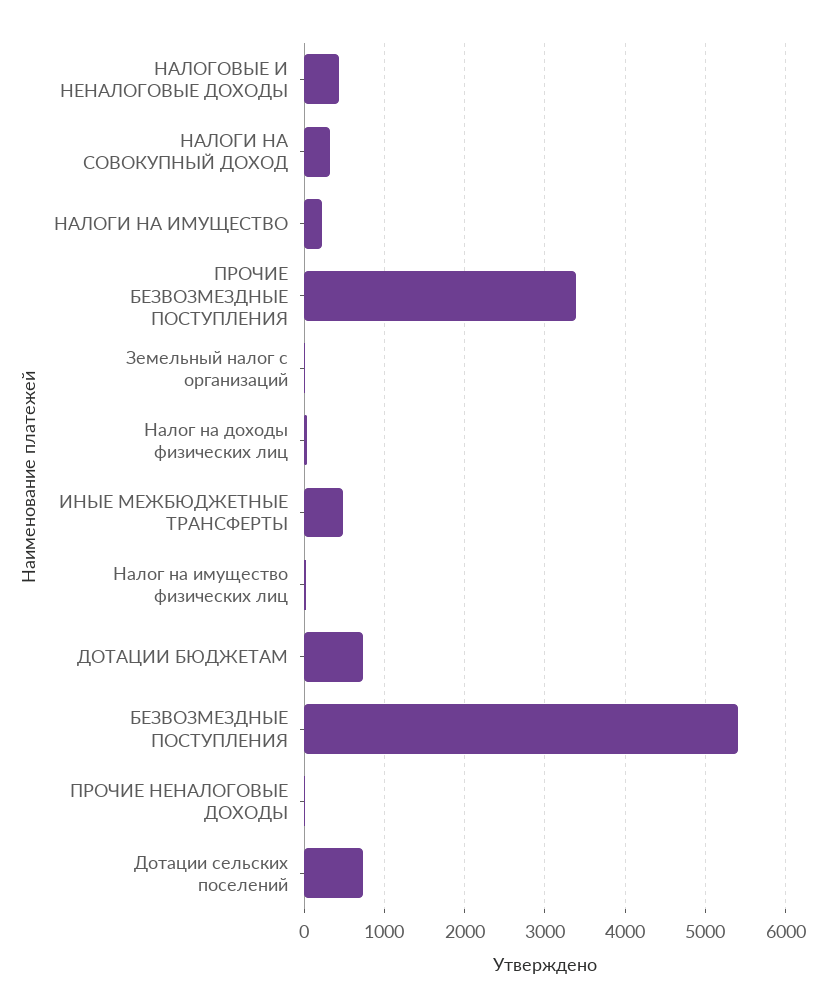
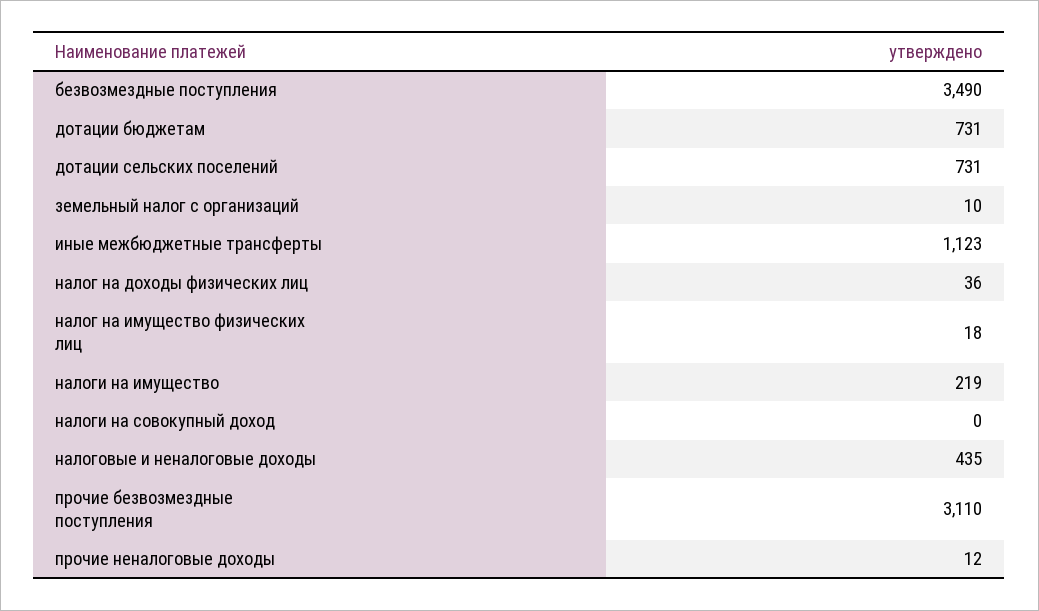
НАЛОГИ НА СОВОКУПНЫЙ ДОХОД: 300 -> 0
ПРОЧИЕ БЕЗВОЗМЕЗДНЫЕ ПОСТУПЛЕНИЯ: 3400 -> 3110
ИНЫЕ МЕЖБЮДЖЕТНЫЕ ТРАНСФЕРТЫ: 500 -> 1123
БЕЗВОЗМЕЗДНЫЕ ПОСТУПЛЕНИЯ: 5400 -> 3490

